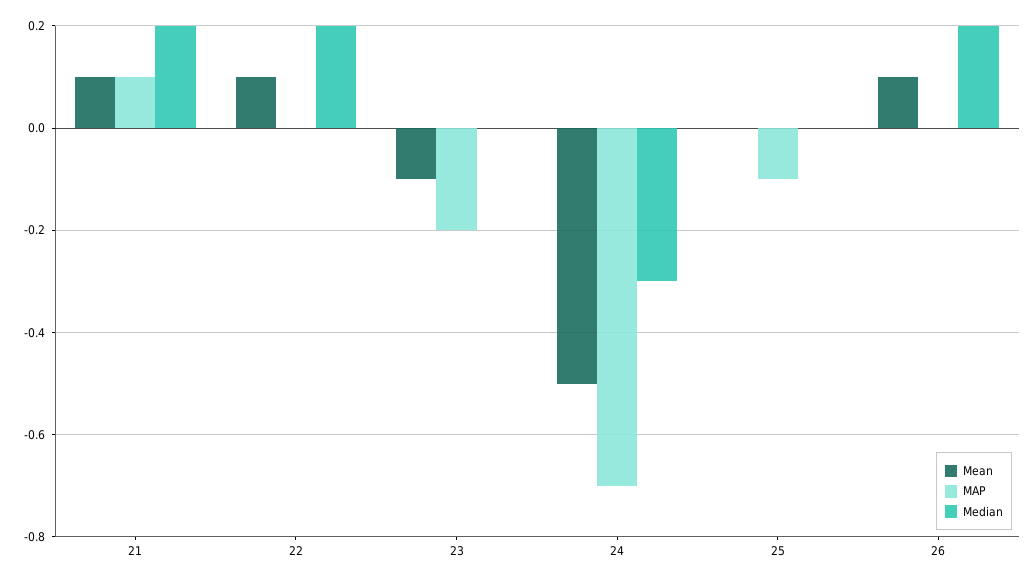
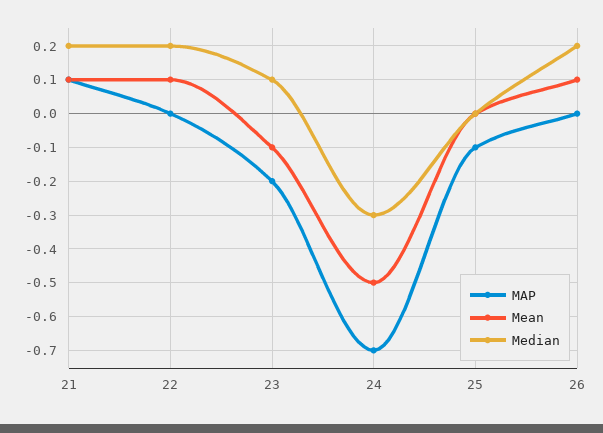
Median, 23: 0 -> 0.1

